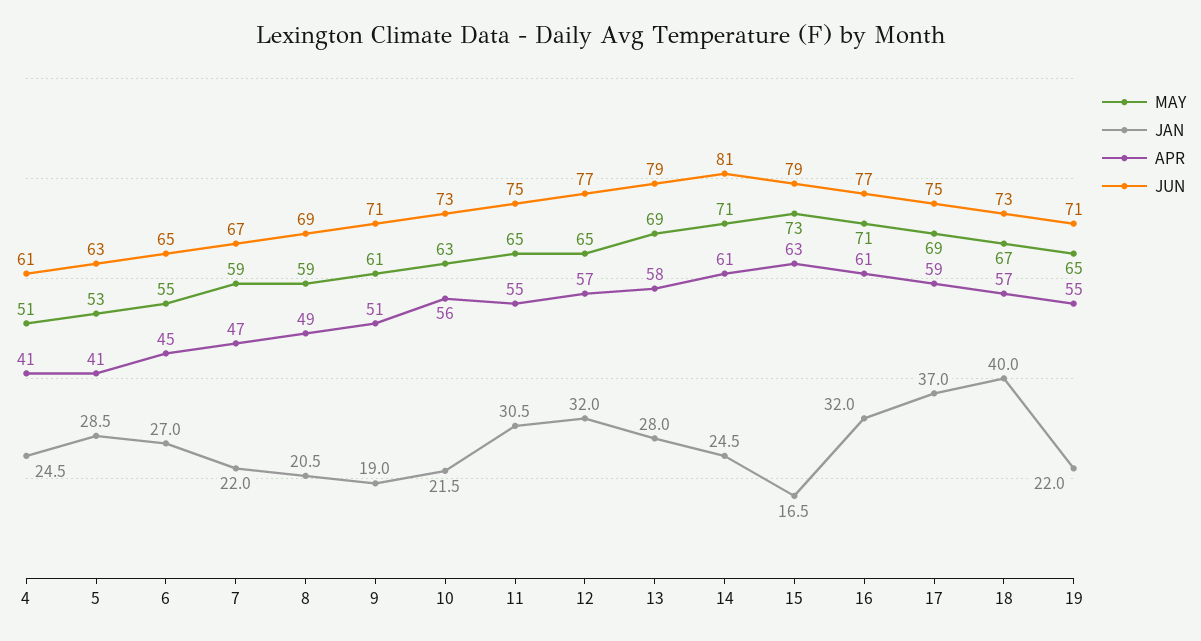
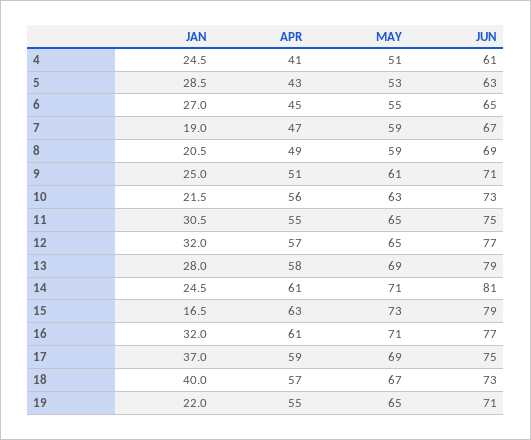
APR, 5: 41 -> 43
JAN, 7: 22 -> 19
JAN, 9: 19 -> 25

